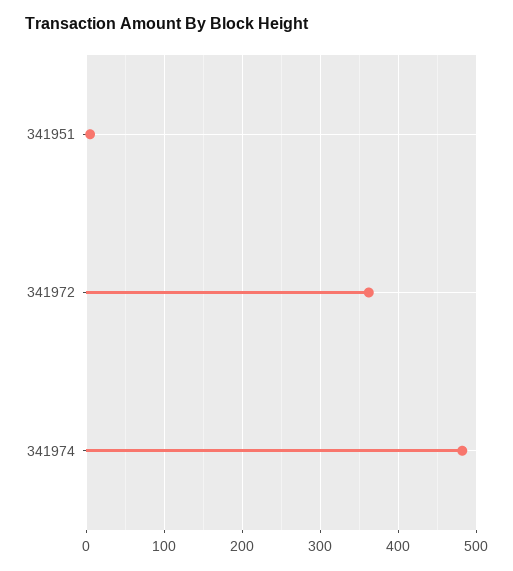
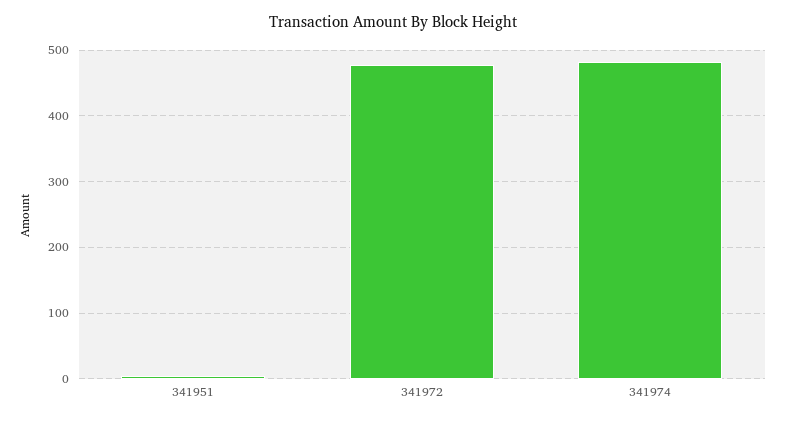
341972: 360 -> 480

